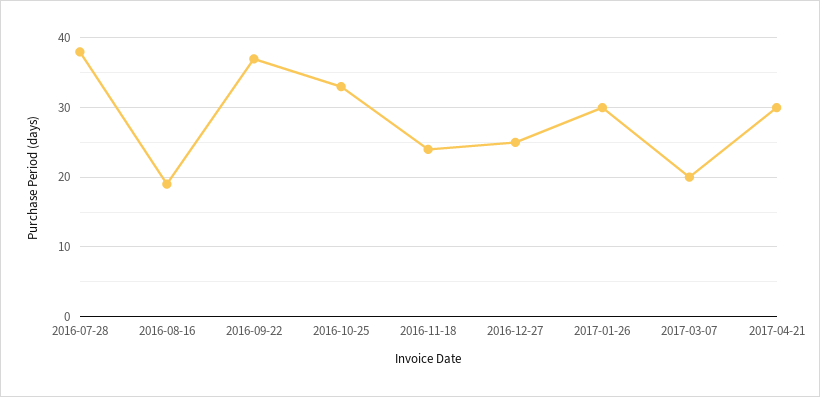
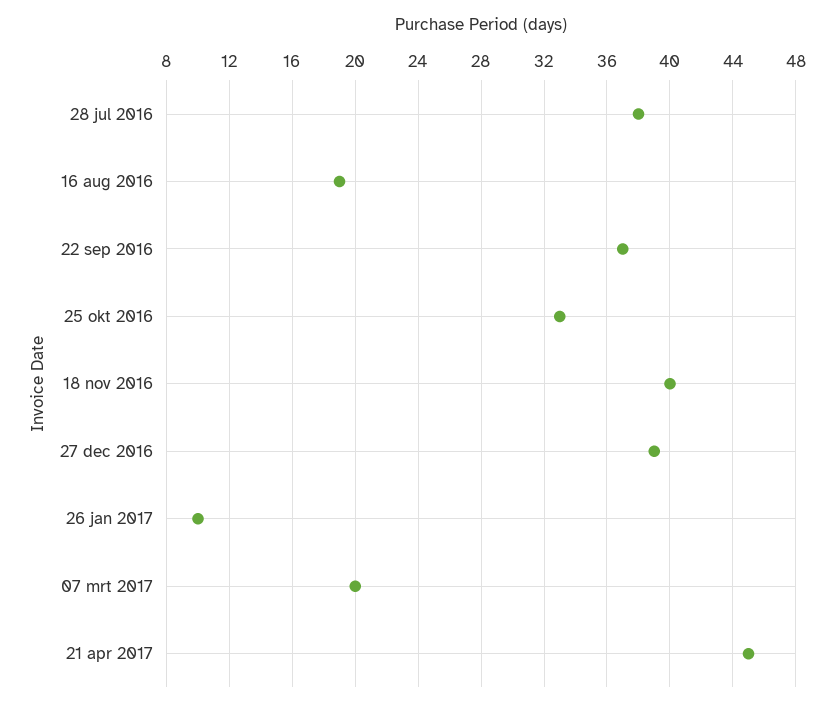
2016-11-18: 24 -> 40
2016-12-27: 25 -> 39
2017-01-26: 30 -> 10
2017-04-21: 30 -> 45

